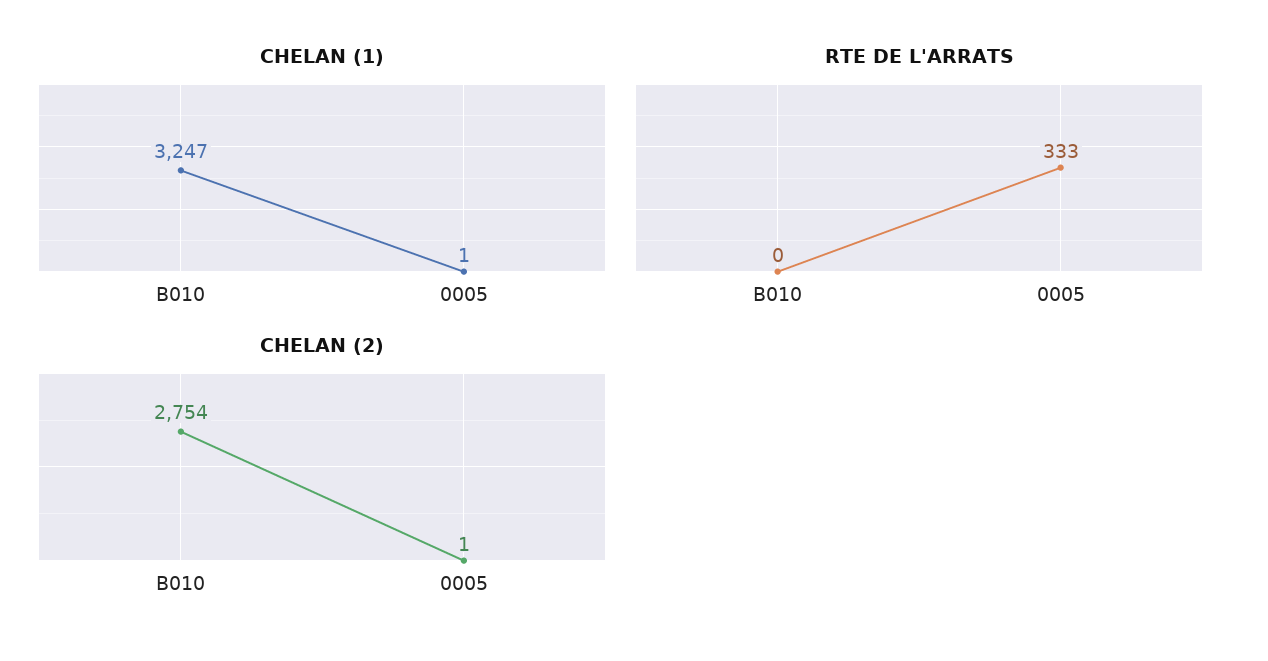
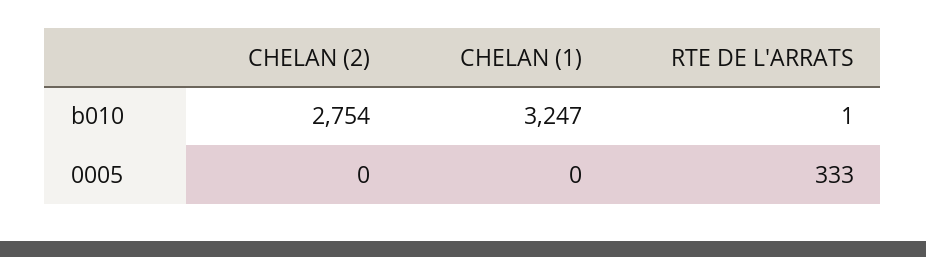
CHELAN (1), 0005: 1 -> 0
RTE DE L'ARRATS, B010: 0 -> 1
CHELAN (2), 0005: 1 -> 0

